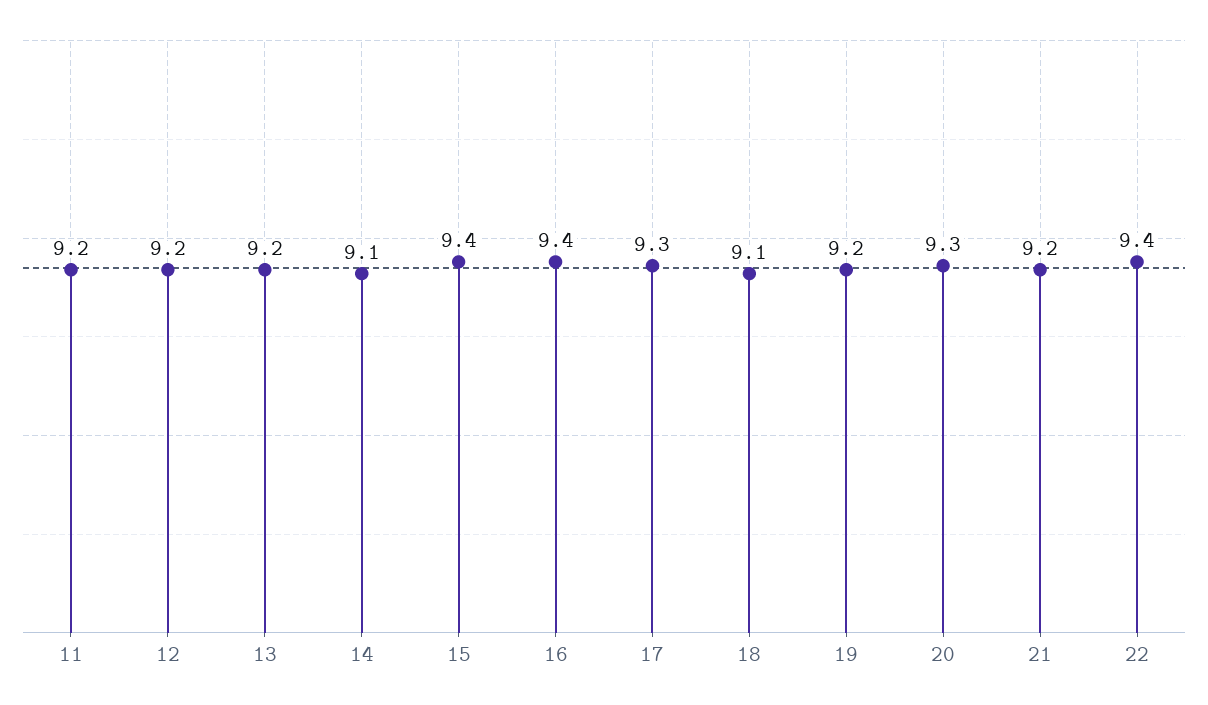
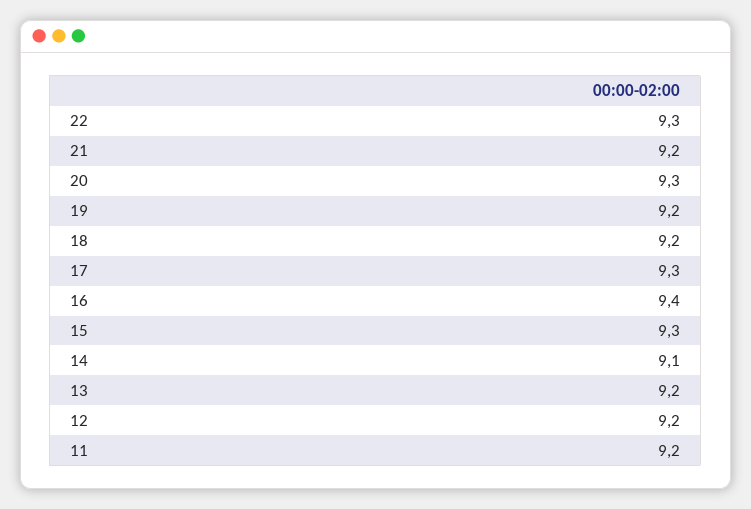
15: 9.4 -> 9.3
18: 9.1 -> 9.2
22: 9.4 -> 9.3

